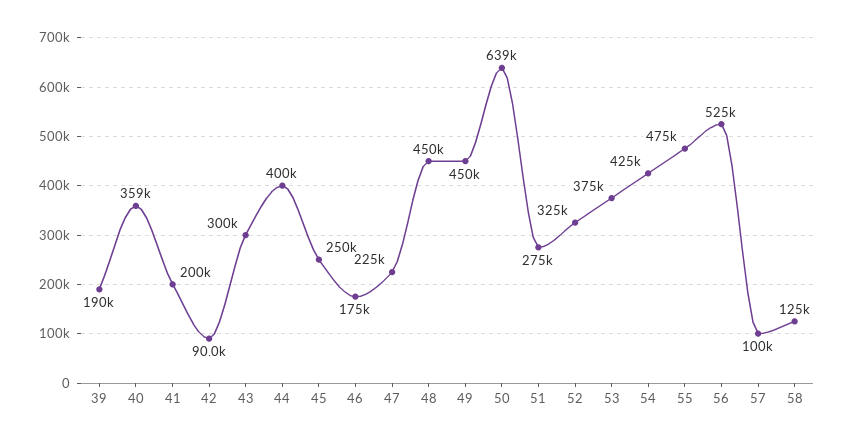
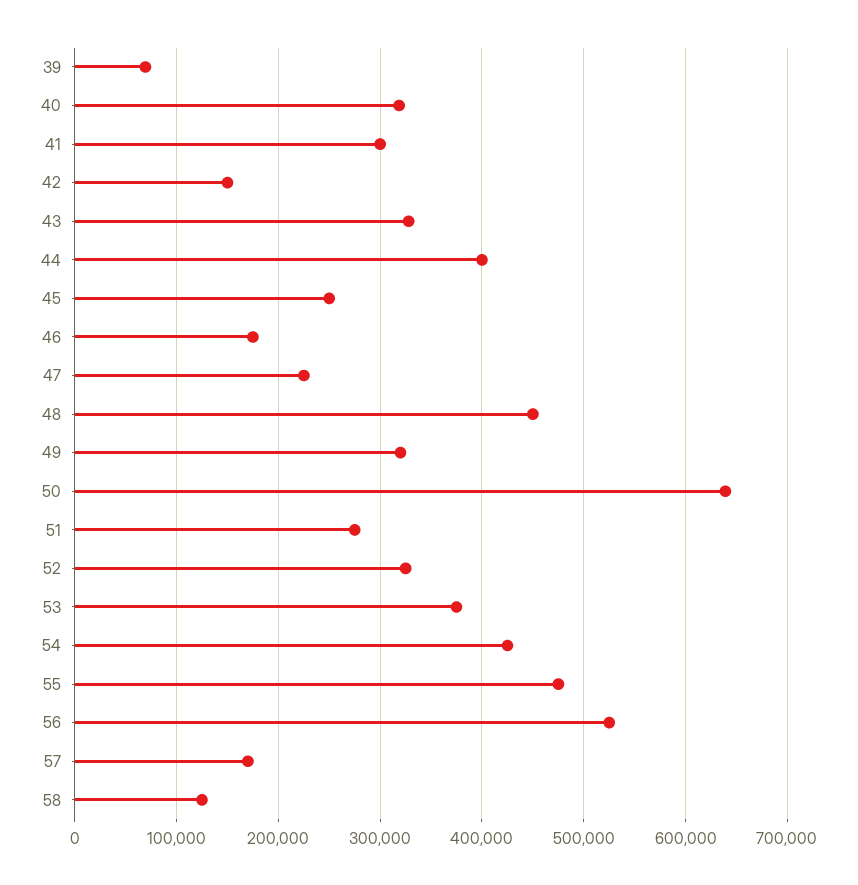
39: 190000 -> 70000
40: 359000 -> 320000
41: 200000 -> 300000
42: 90000 -> 150000
43: 300000 -> 330000
49: 450000 -> 320000
57: 100000 -> 170000

